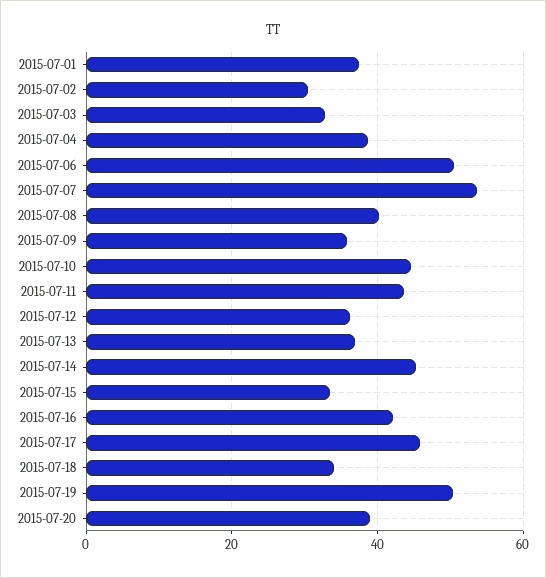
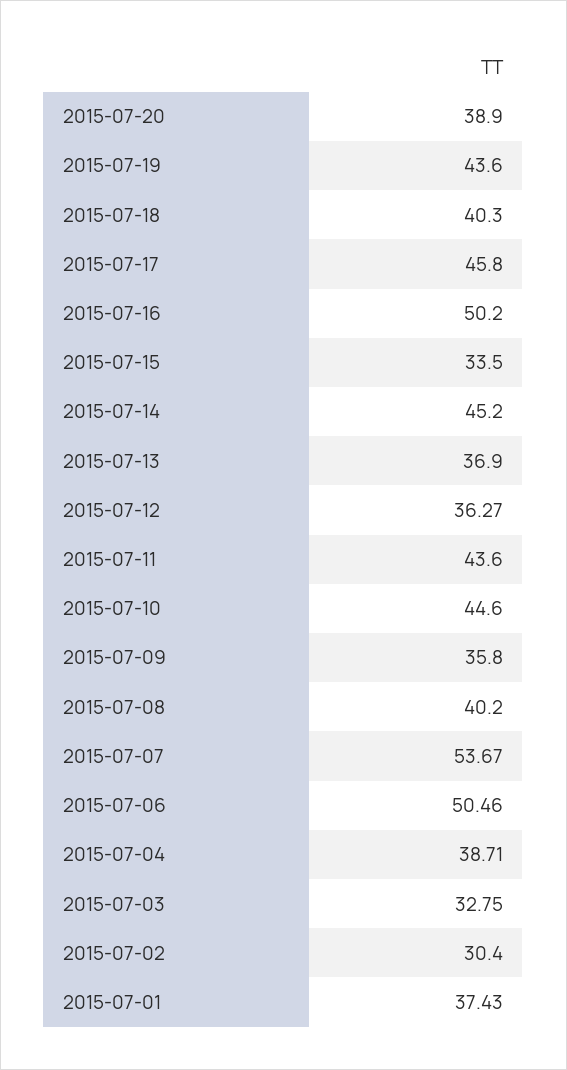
2015-07-16: 42 -> 50.2
2015-07-18: 34 -> 40.3
2015-07-19: 50 -> 43.6

